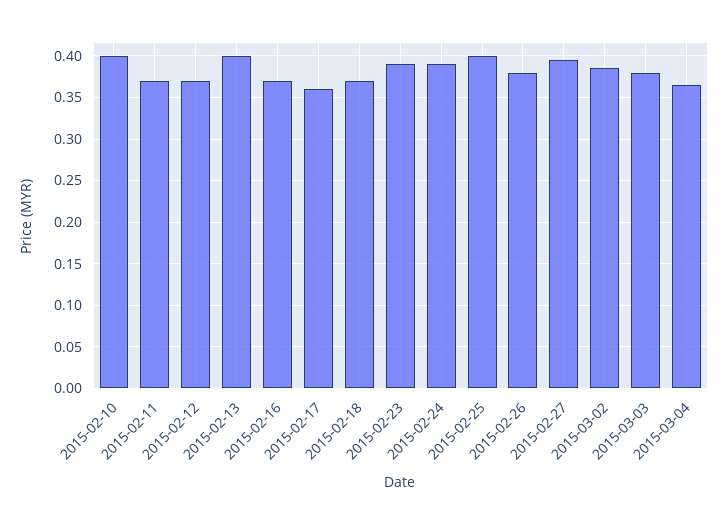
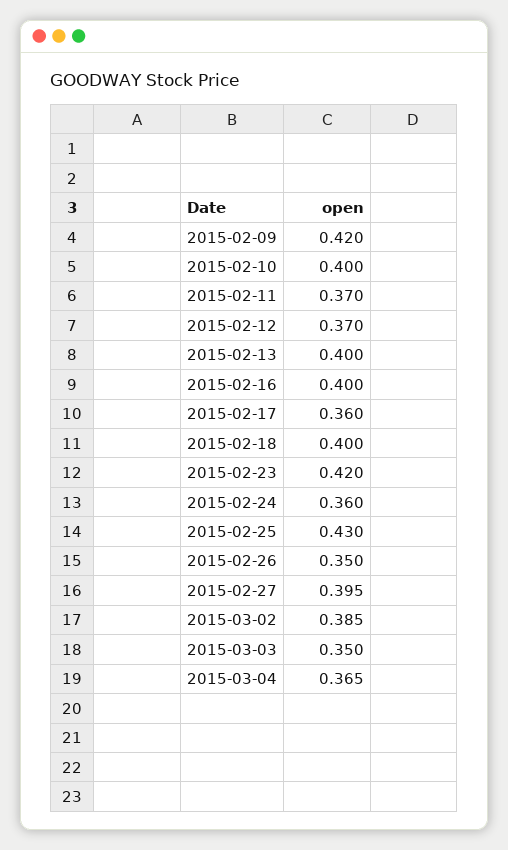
2015-02-16: 0.37 -> 0.4
2015-02-18: 0.37 -> 0.4
2015-02-23: 0.39 -> 0.42
2015-02-24: 0.39 -> 0.36
2015-02-25: 0.4 -> 0.43
2015-02-26: 0.38 -> 0.35
2015-03-03: 0.38 -> 0.35
2015-02-09: none -> 0.42

